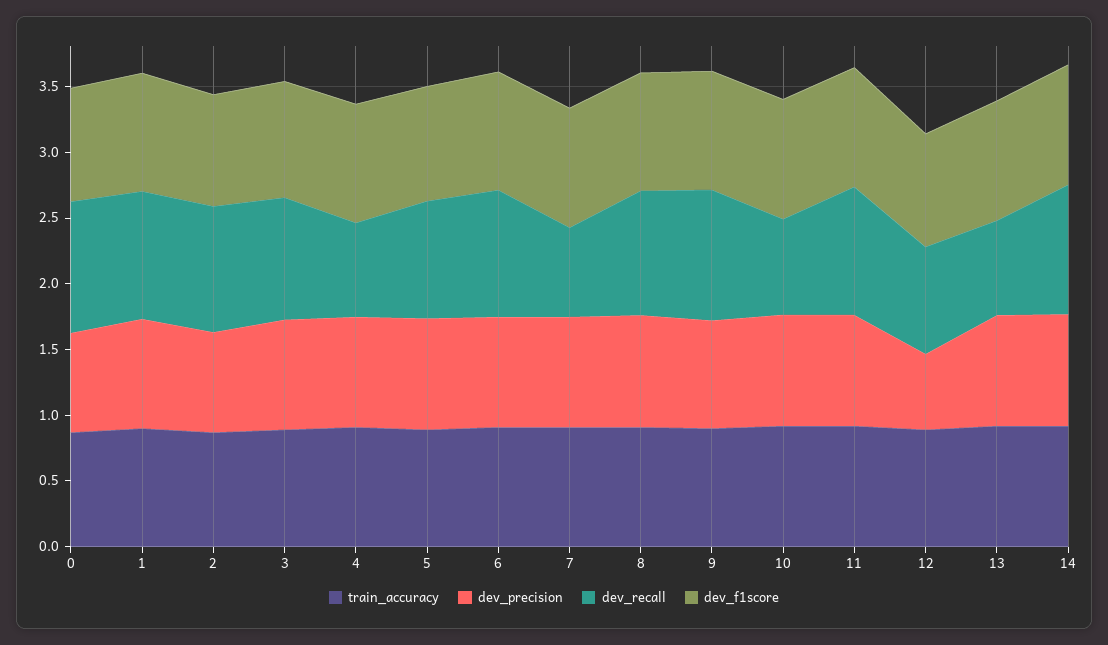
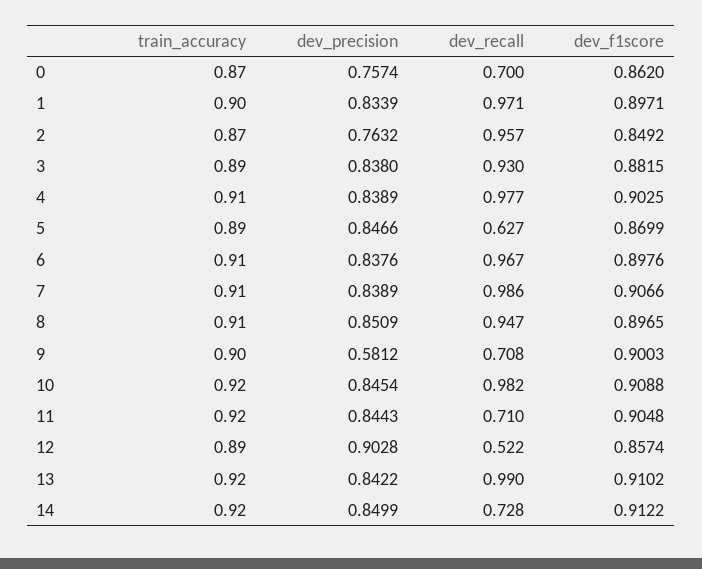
dev_recall, 0: 1 -> 0.7
dev_recall, 4: 0.7 -> 0.977
dev_recall, 5: 0.9 -> 0.627
dev_recall, 7: 0.7 -> 0.986
dev_precision, 9: 0.8 -> 0.5812
dev_recall, 9: 1 -> 0.708
dev_recall, 10: 0.7 -> 0.982
dev_recall, 11: 1 -> 0.71
dev_precision, 12: 0.6 -> 0.9028
dev_recall, 12: 0.8 -> 0.522
dev_recall, 13: 0.7 -> 0.99
dev_recall, 14: 1 -> 0.728

